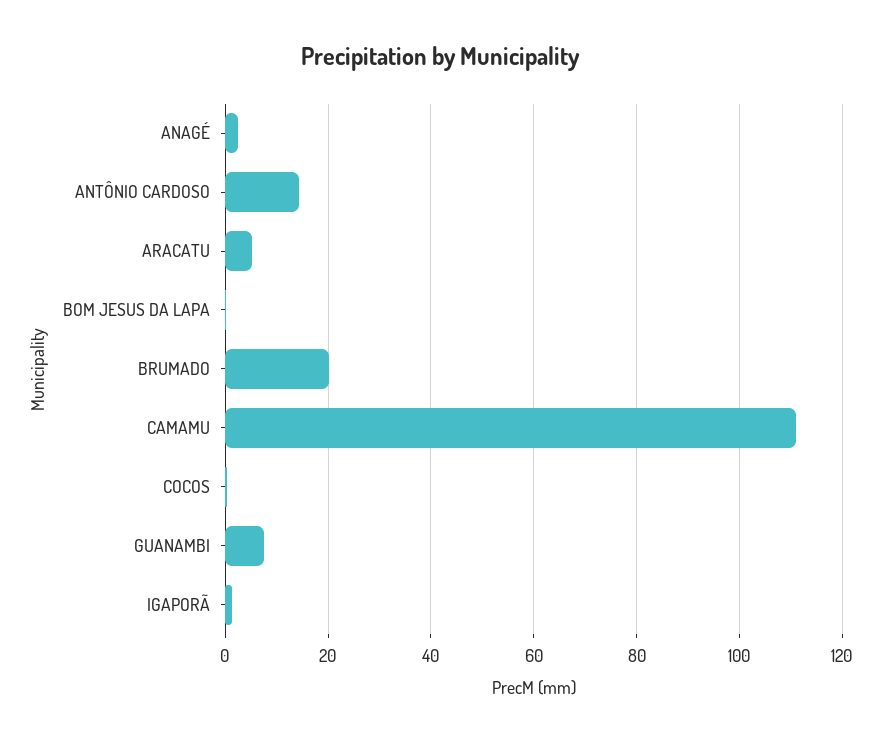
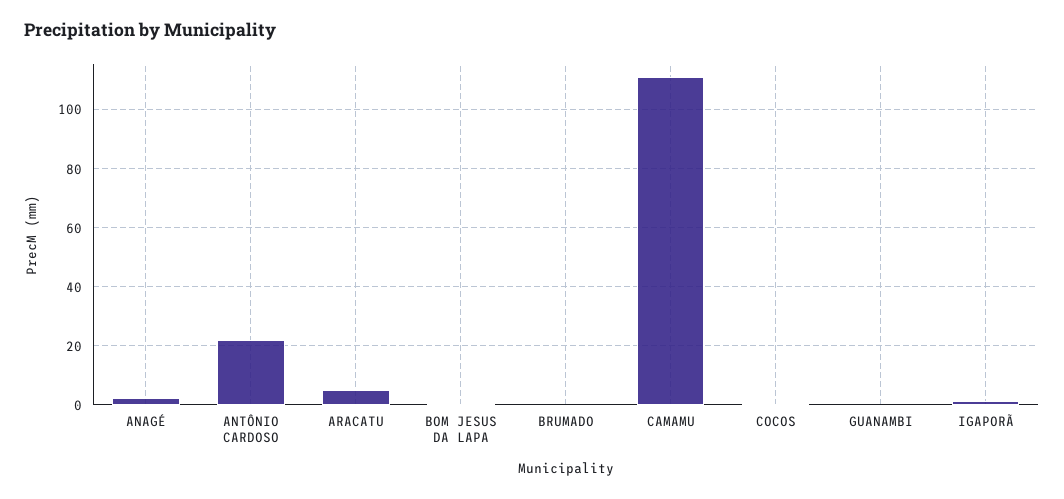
ANTÔNIO CARDOSO: 14 -> 22.5
BRUMADO: 20 -> 0
GUANAMBI: 8 -> 0

